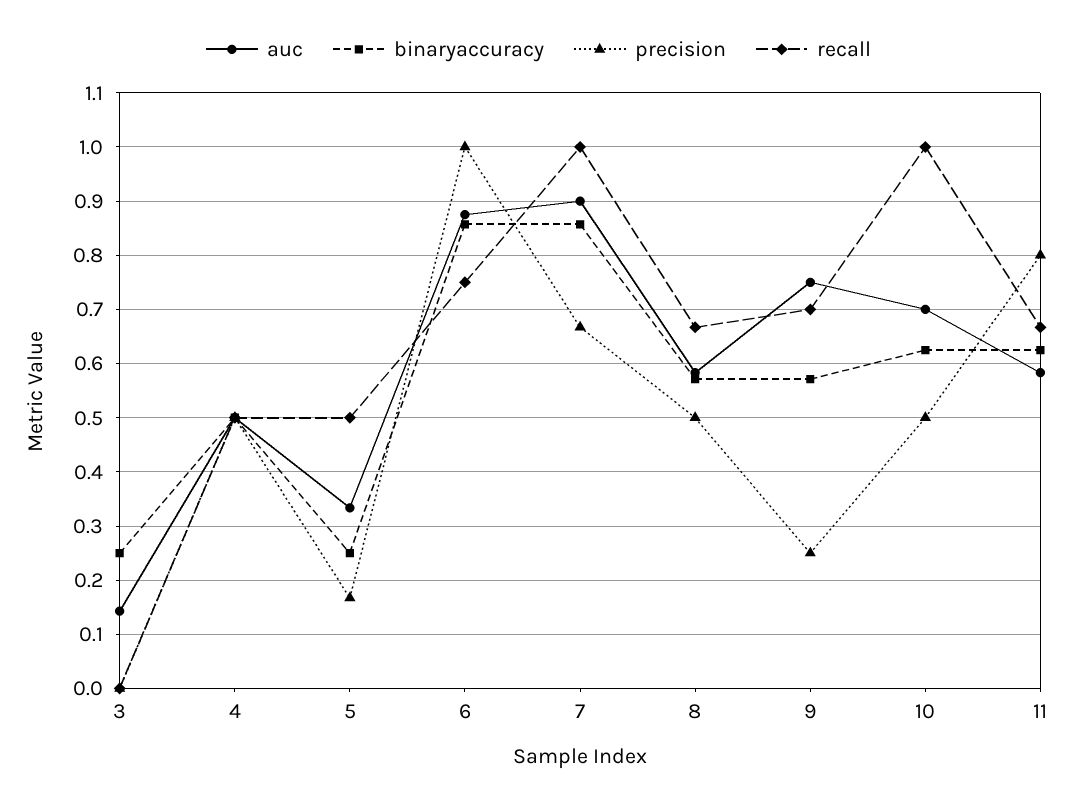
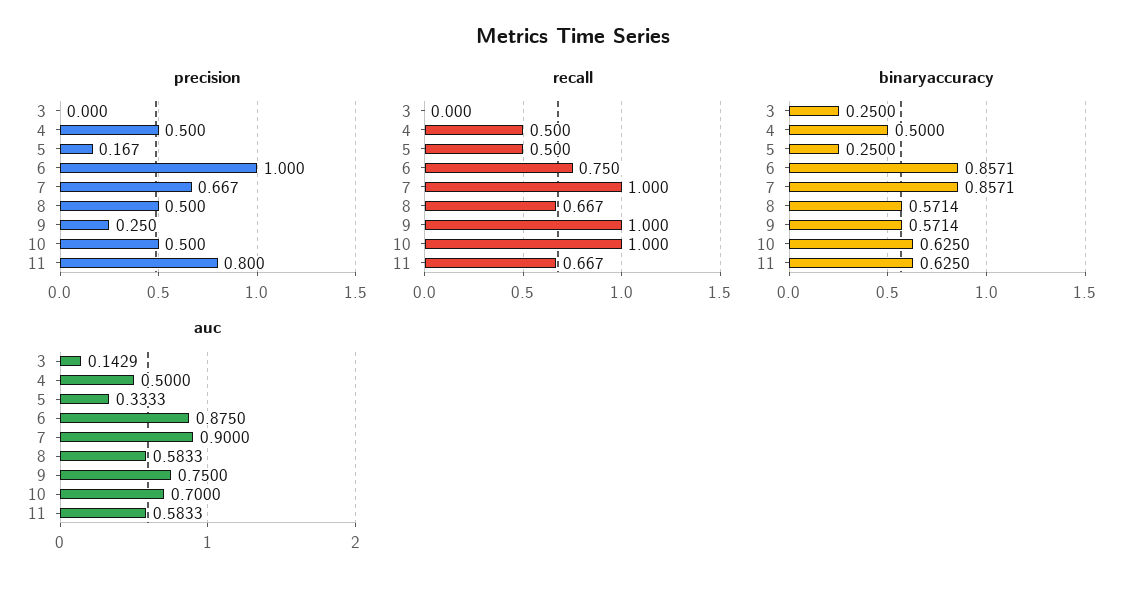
recall, 9: 0.7 -> 1

